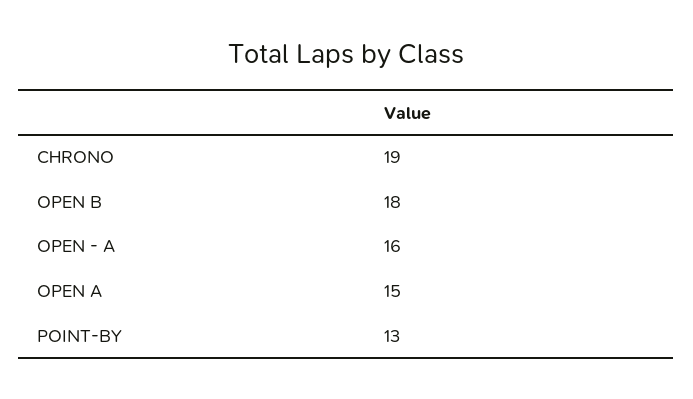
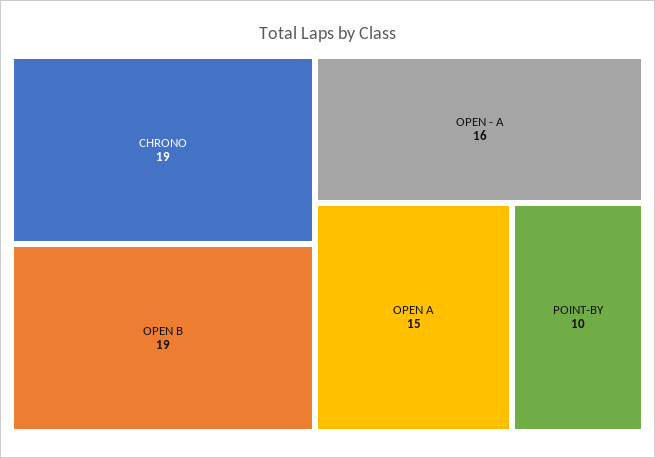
OPEN B: 18 -> 19
POINT-BY: 13 -> 10

